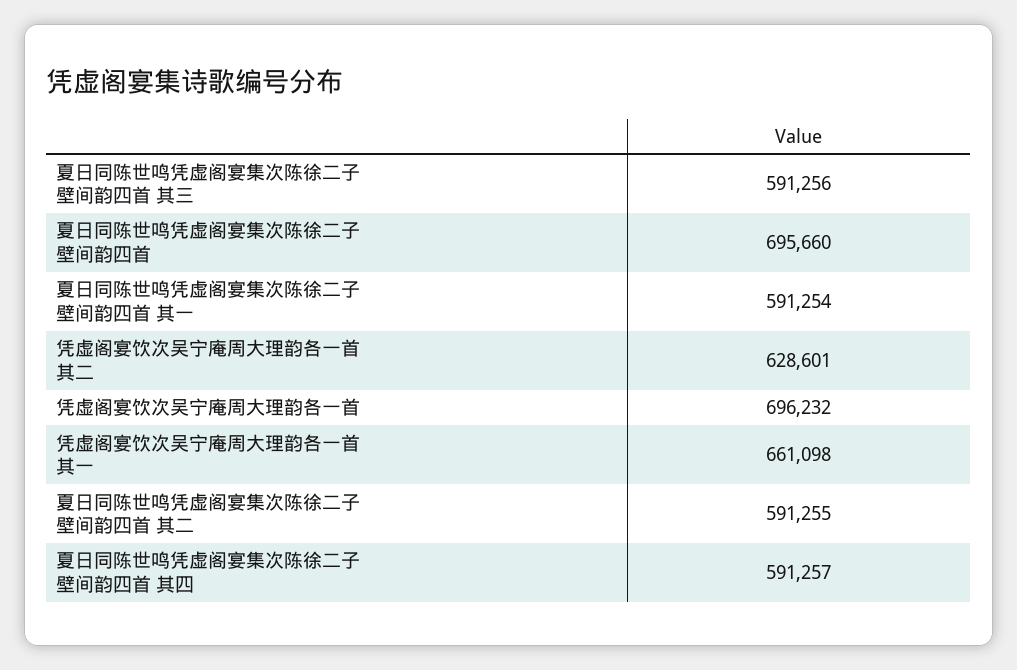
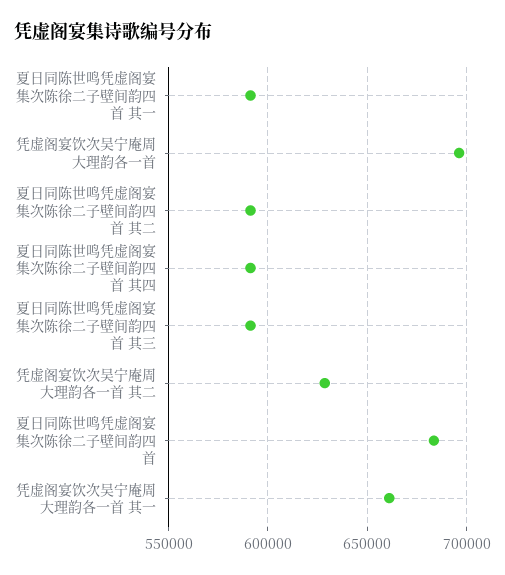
夏日同陈世鸣凭虚阁宴集次陈徐二子壁间韵四首: 695660 -> 685000

